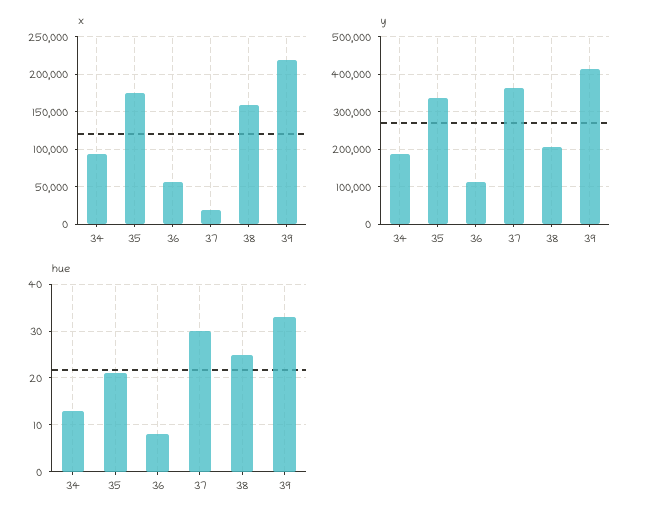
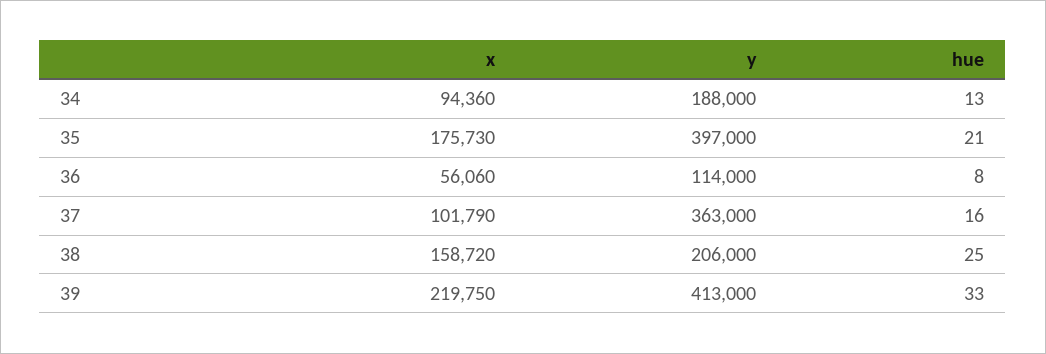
x, 37: 20000 -> 101790
y, 35: 340000 -> 397000
hue, 37: 30 -> 16

